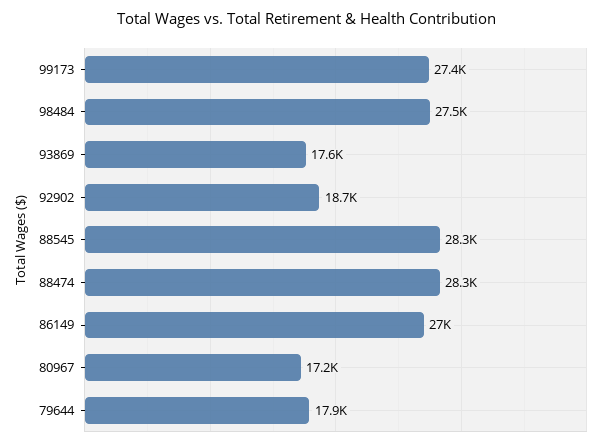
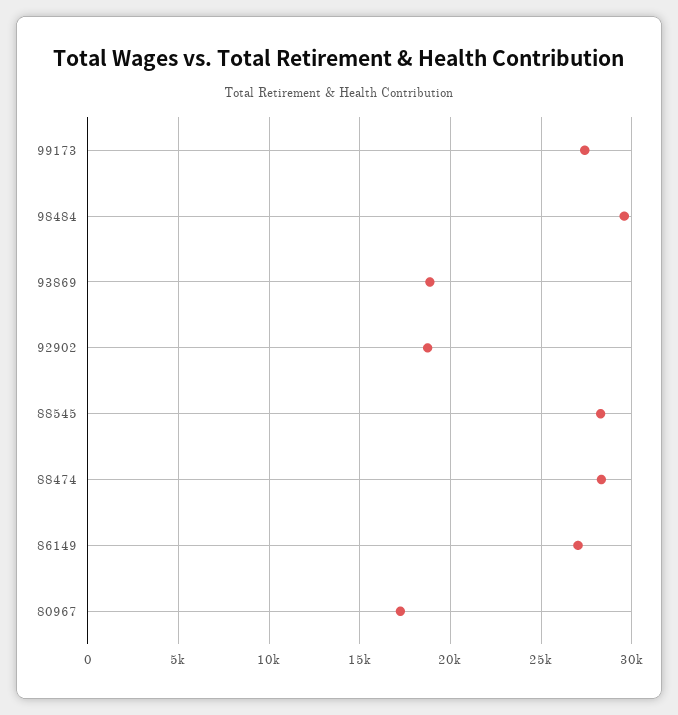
98484: 27500 -> 29500
93869: 17600 -> 19000
79644: 17900 -> none

